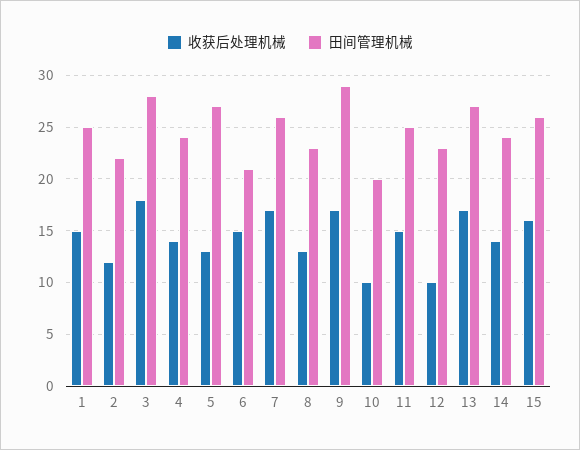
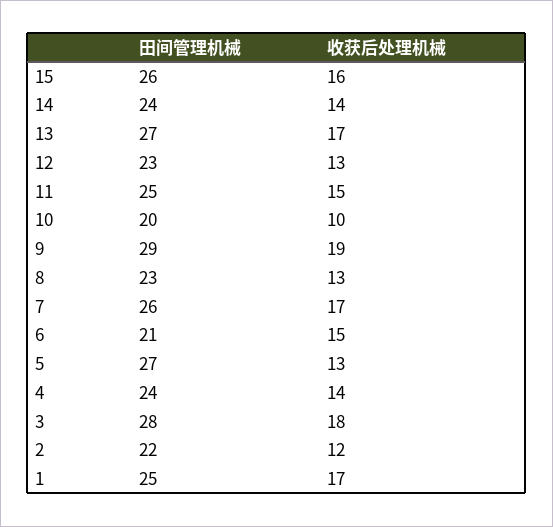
收获后处理机械, 1: 15 -> 17
收获后处理机械, 9: 17 -> 19
收获后处理机械, 12: 10 -> 13

